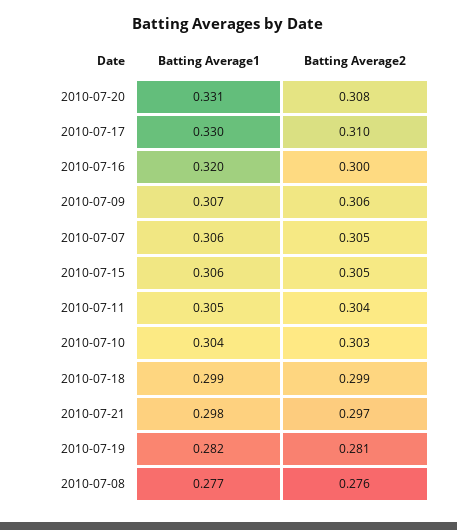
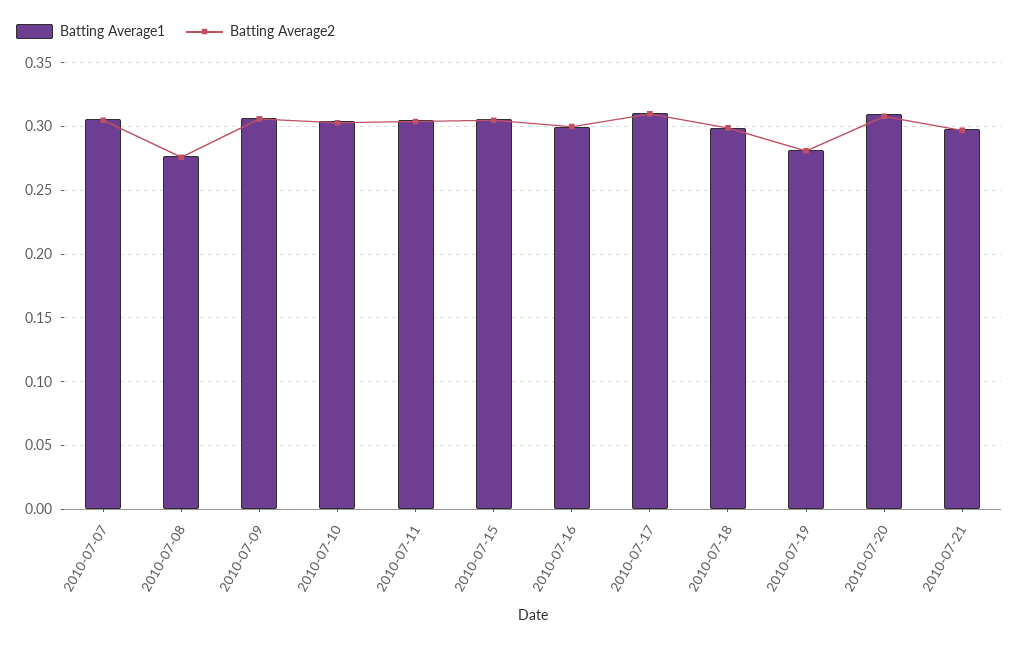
Batting Average1, 2010-07-20: 0.331 -> 0.31
Batting Average1, 2010-07-17: 0.33 -> 0.31
Batting Average1, 2010-07-16: 0.32 -> 0.3

